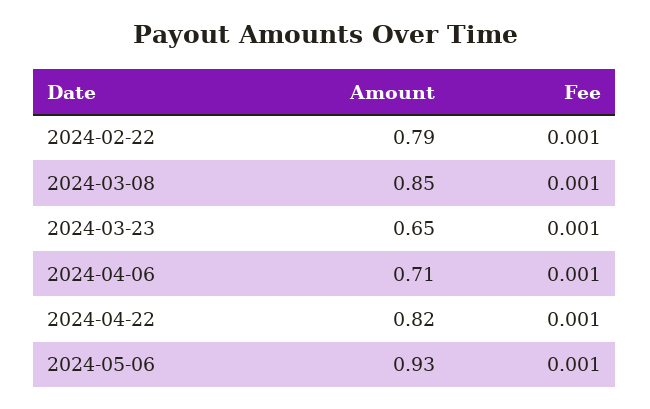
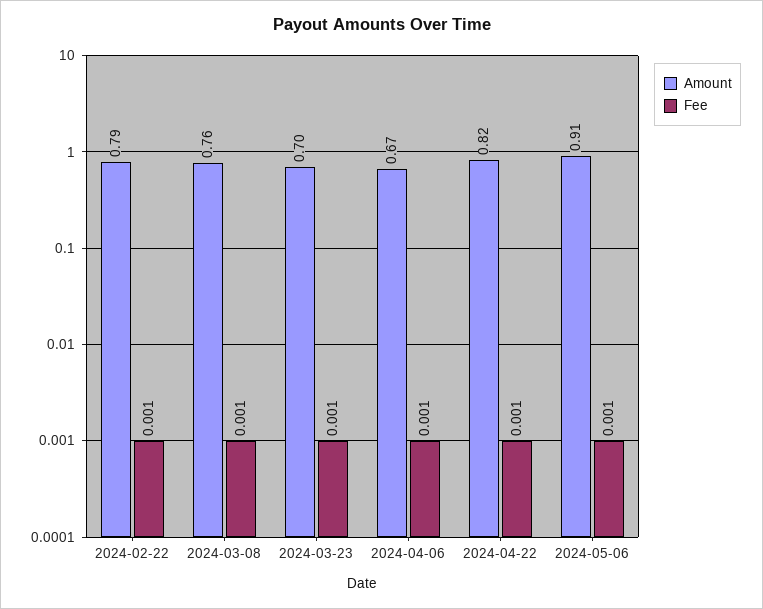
Amount, 2024-03-08: 0.85 -> 0.76
Amount, 2024-03-23: 0.65 -> 0.7
Amount, 2024-04-06: 0.71 -> 0.67
Amount, 2024-05-06: 0.93 -> 0.91

